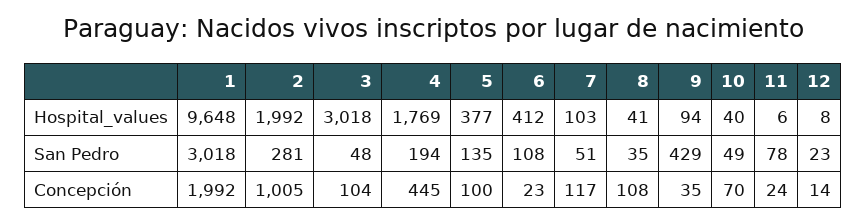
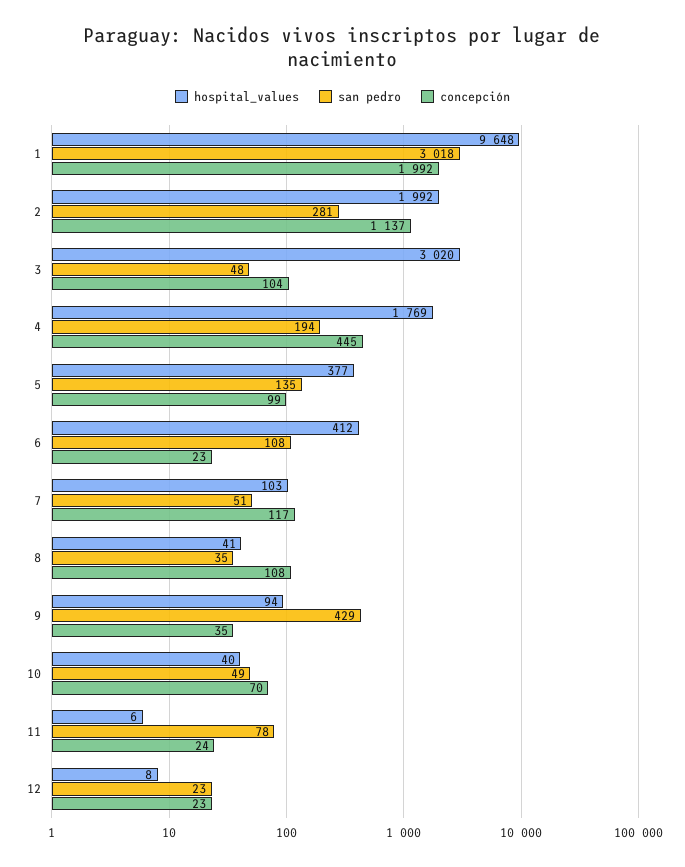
Hospital_values, 3: 3018 -> 3020
Concepción, 2: 1005 -> 1137
Concepción, 5: 100 -> 99
Concepción, 12: 14 -> 23

